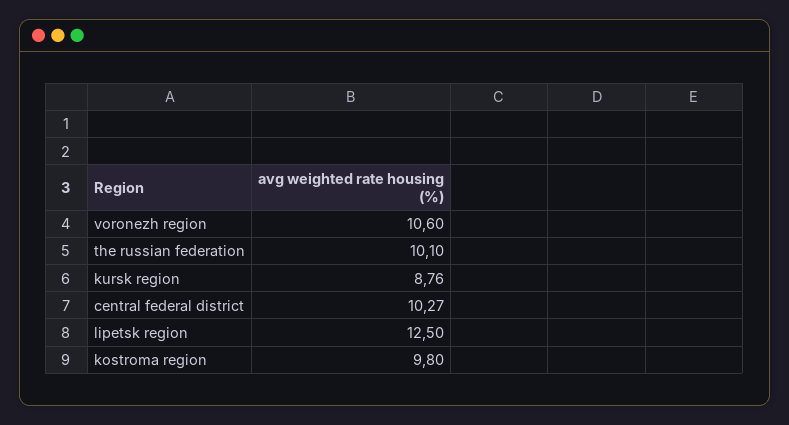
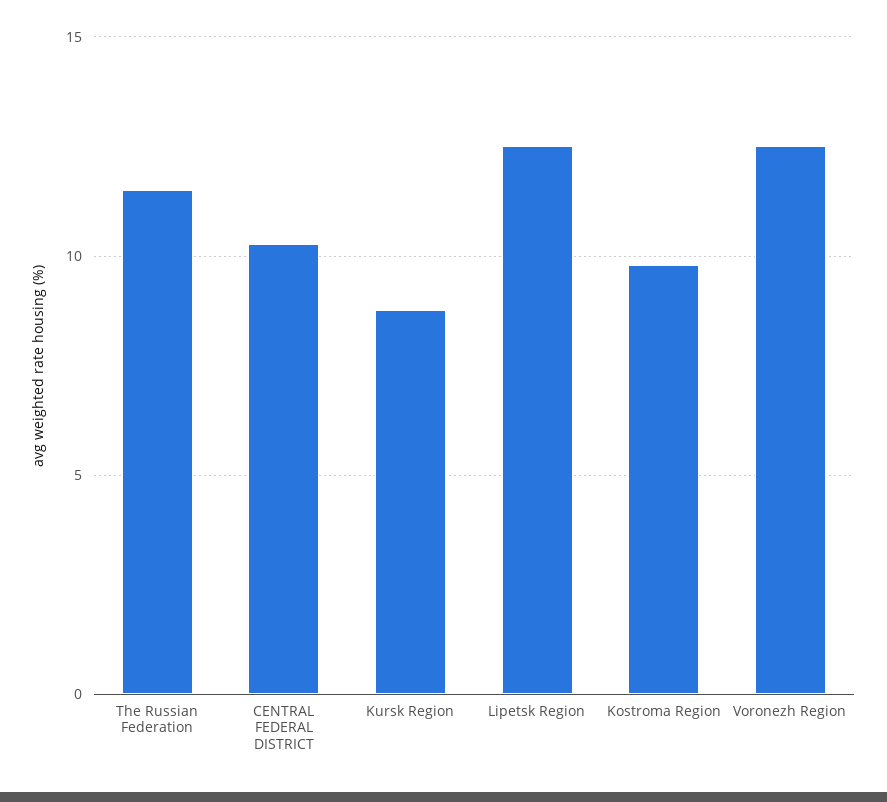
voronezh region: 10.6 -> 12.5
the russian federation: 10.1 -> 11.5

